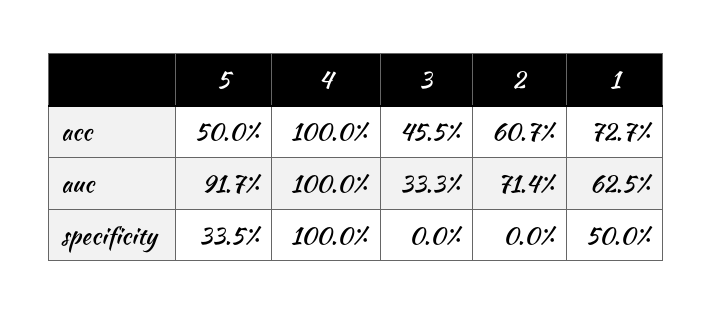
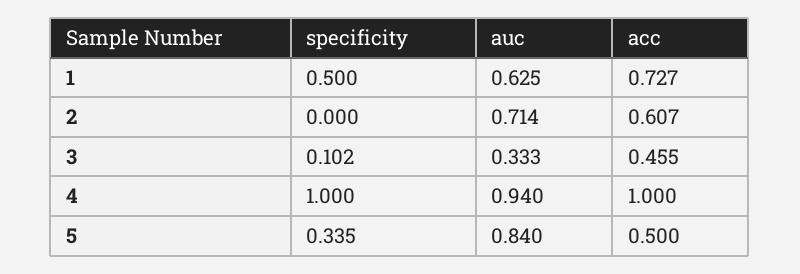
5, auc: 0.917 -> 0.84
4, auc: 1 -> 0.94
3, specificity: 0 -> 0.102

